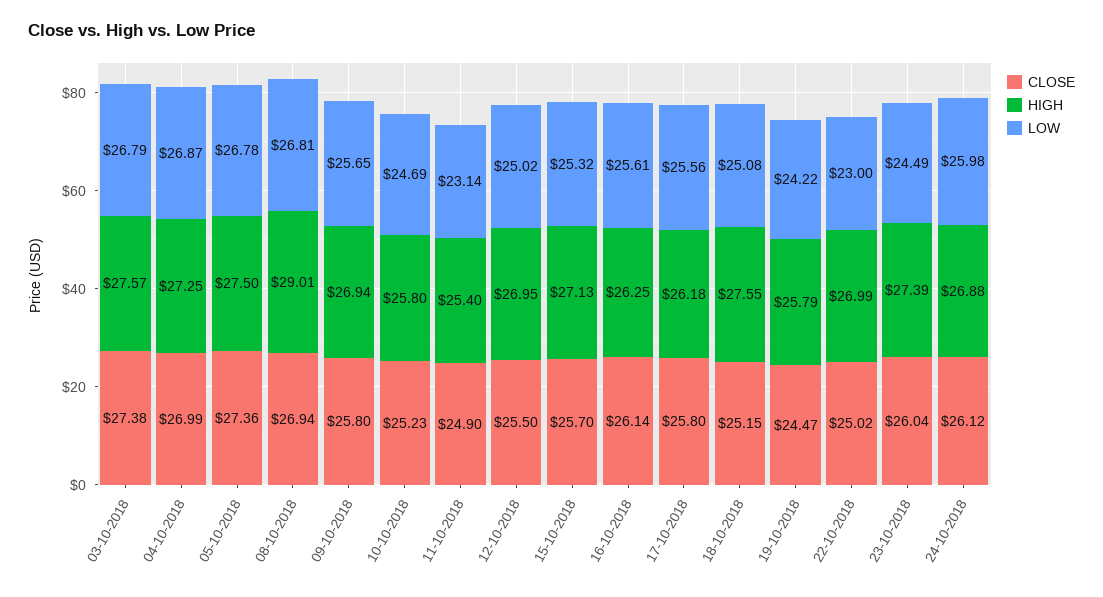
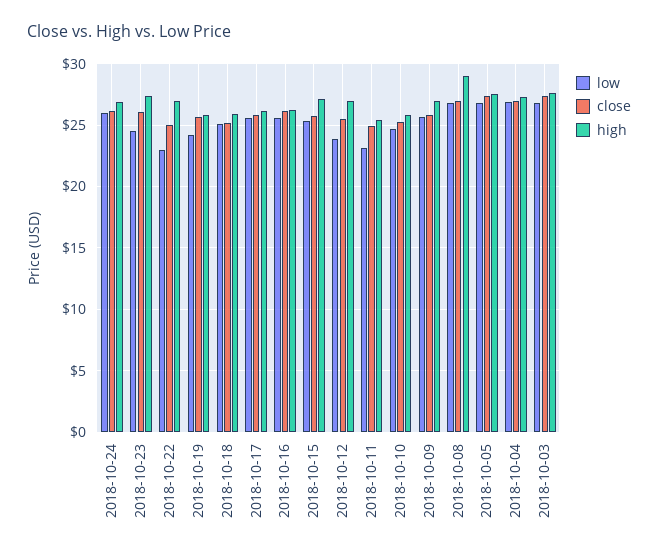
LOW, 12-10-2018: 25.02 -> 24
HIGH, 18-10-2018: 27.55 -> 26
CLOSE, 19-10-2018: 24.47 -> 25.5

